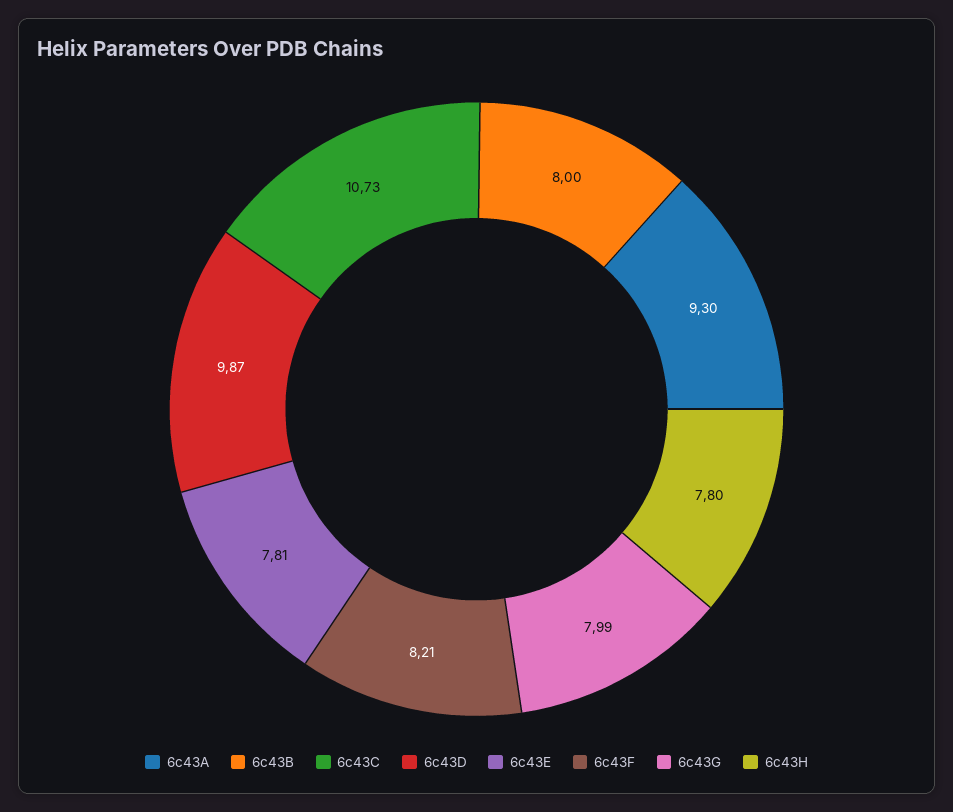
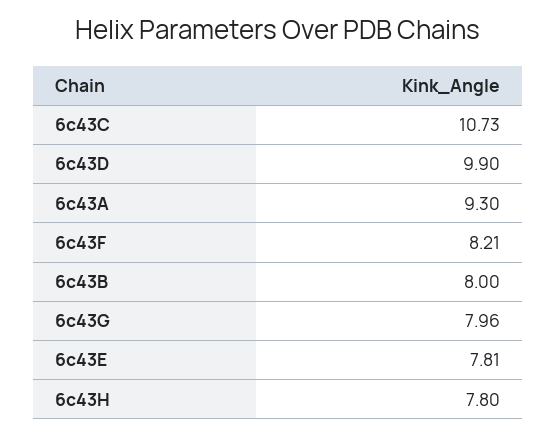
6c43D: 9.87 -> 9.9
6c43G: 7.99 -> 7.96

